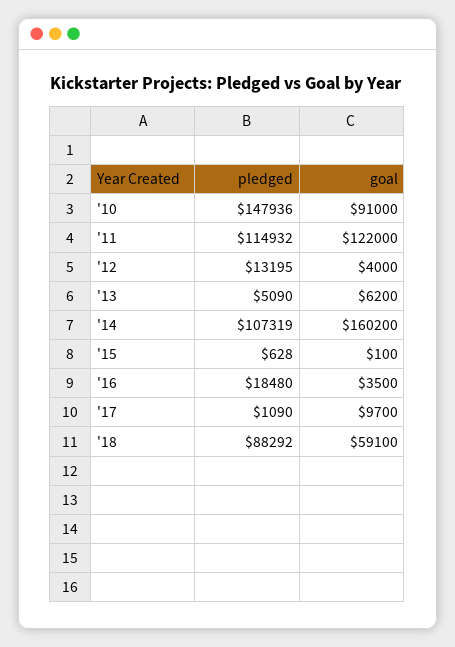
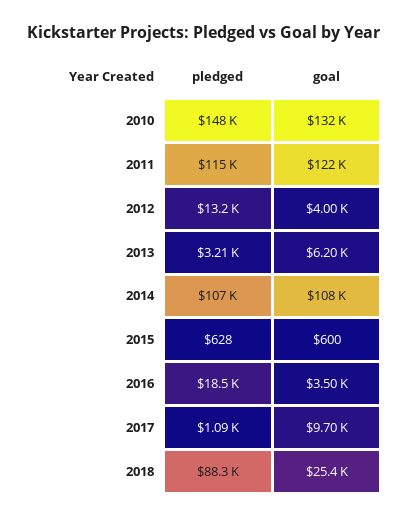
goal, '10: 91000 -> 132000
pledged, '13: 5090 -> 3210
goal, '14: 160200 -> 108000
goal, '15: 100 -> 600
goal, '18: 59100 -> 25400

